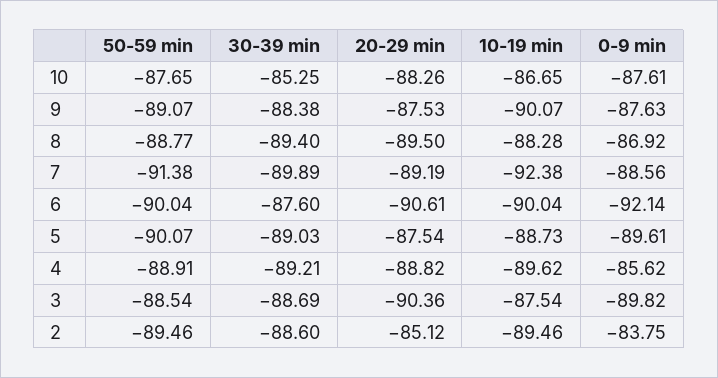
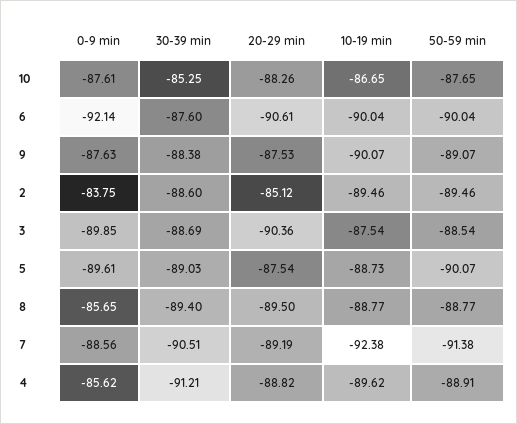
10-19 min, 8: -88.28 -> -88.77
0-9 min, 8: -86.92 -> -85.65
30-39 min, 7: -89.89 -> -90.51
30-39 min, 4: -89.21 -> -91.21
0-9 min, 3: -89.82 -> -89.85

